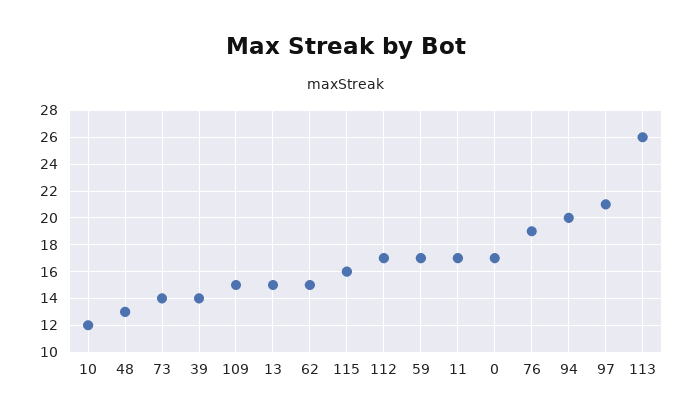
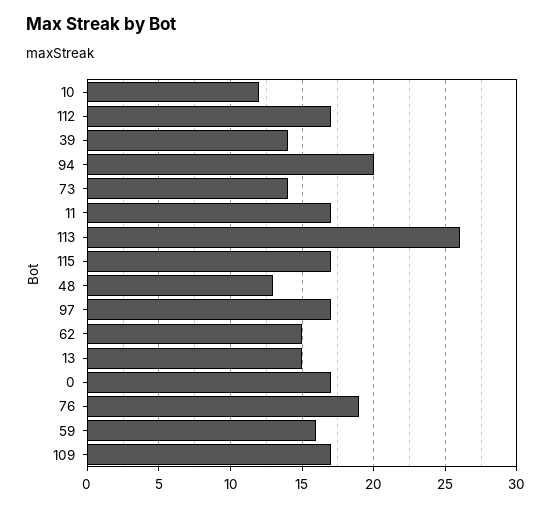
109: 15 -> 17
115: 16 -> 17
59: 17 -> 16
97: 21 -> 17

